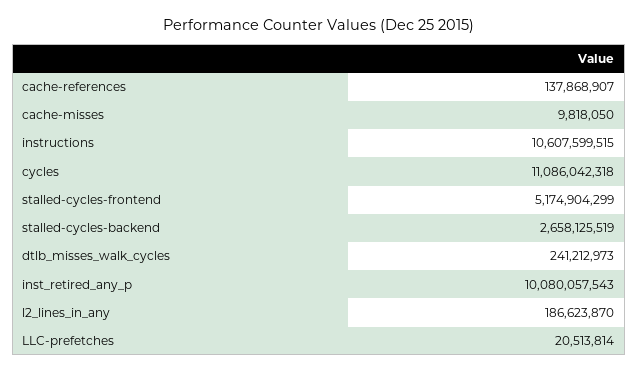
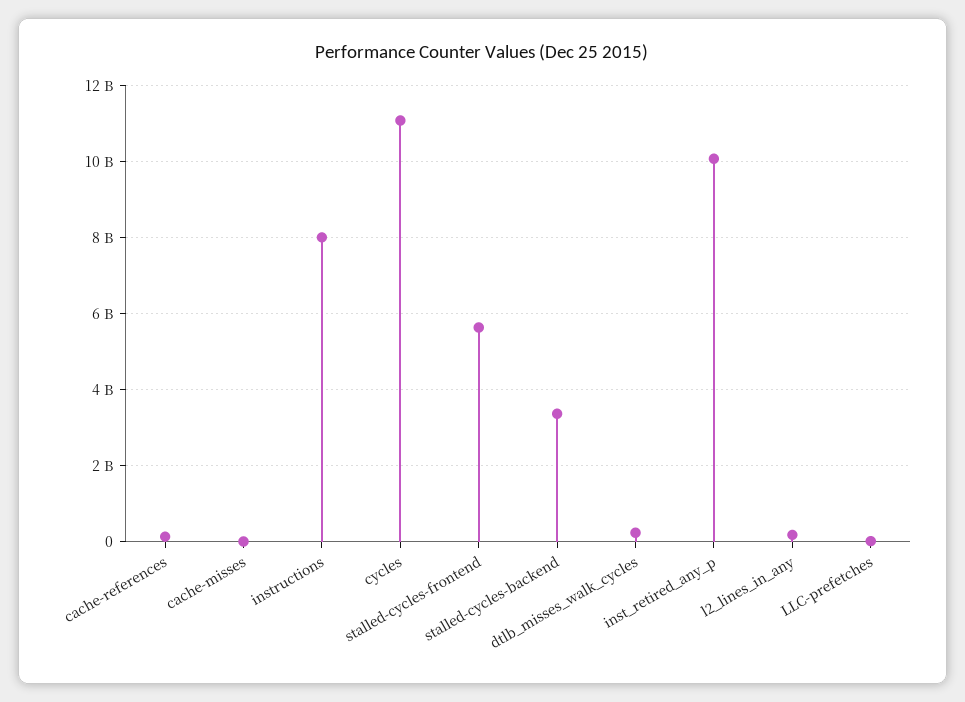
instructions: 10607599515 -> 8000000000
stalled-cycles-frontend: 5174904299 -> 5600000000
stalled-cycles-backend: 2658125519 -> 3400000000

